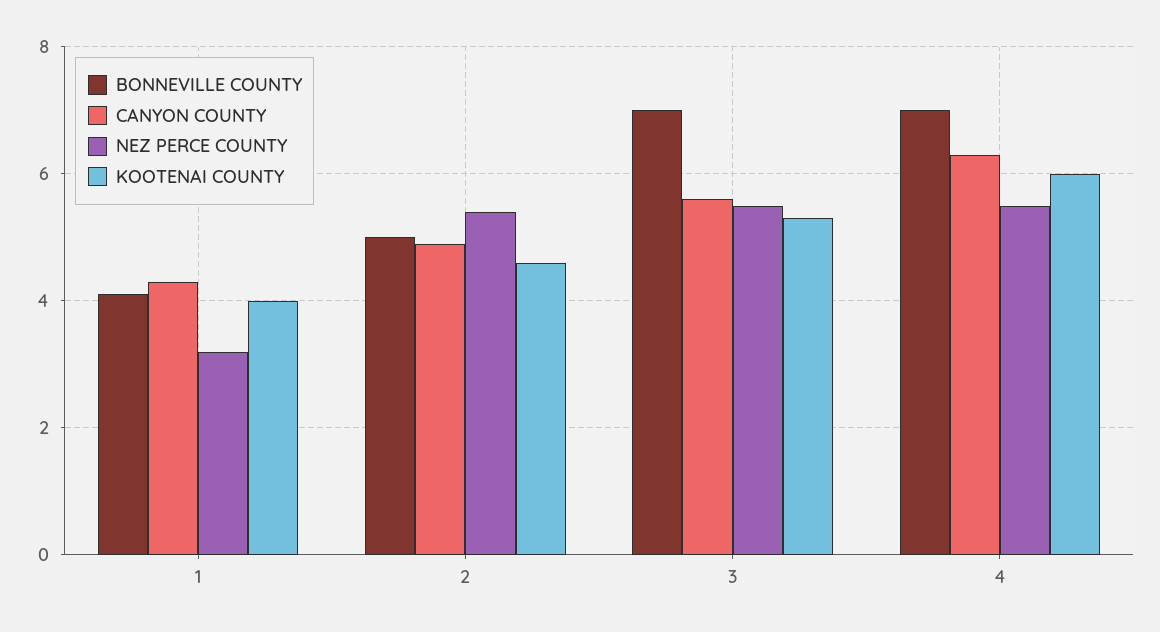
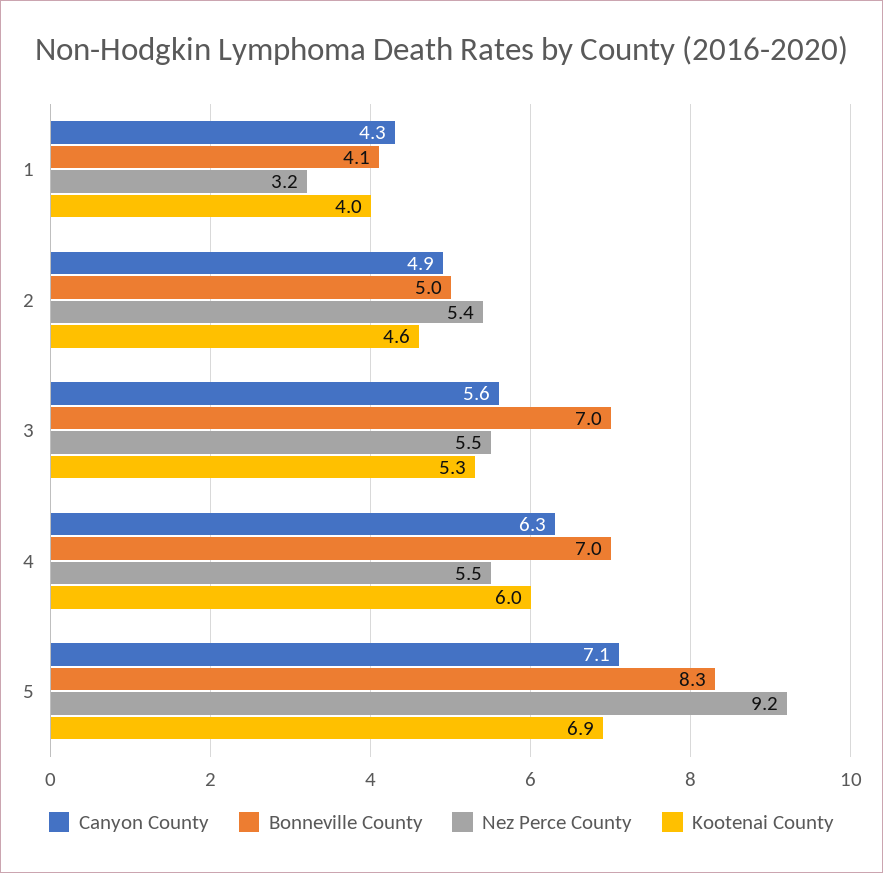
CANYON COUNTY, 5: none -> 7.1
BONNEVILLE COUNTY, 5: none -> 8.3
NEZ PERCE COUNTY, 5: none -> 9.2
KOOTENAI COUNTY, 5: none -> 6.9

